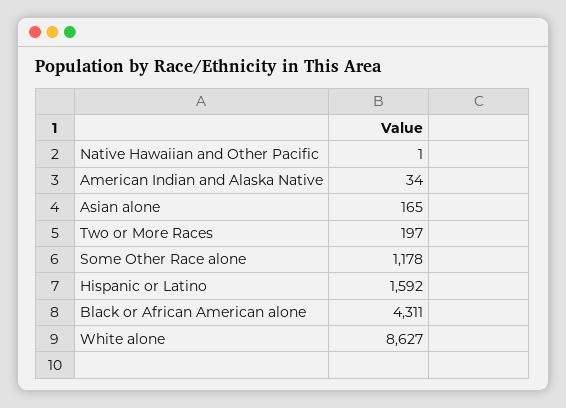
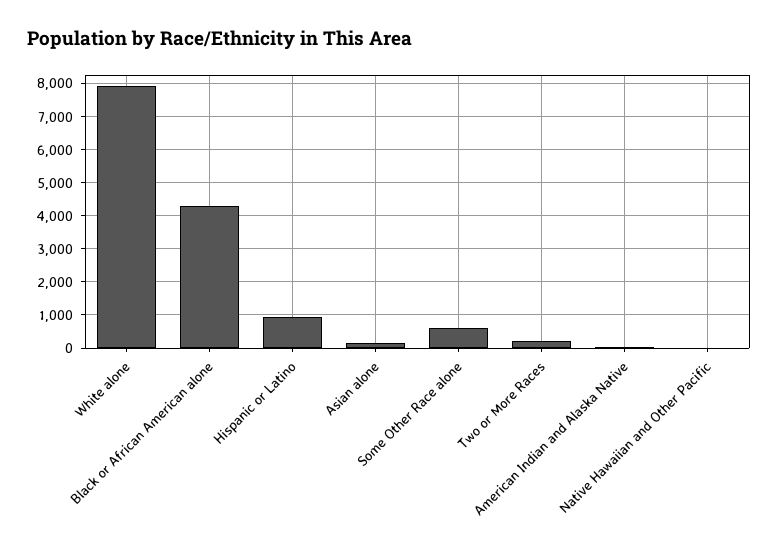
Some Other Race alone: 1178 -> 600
Hispanic or Latino: 1592 -> 1000
White alone: 8627 -> 8000

